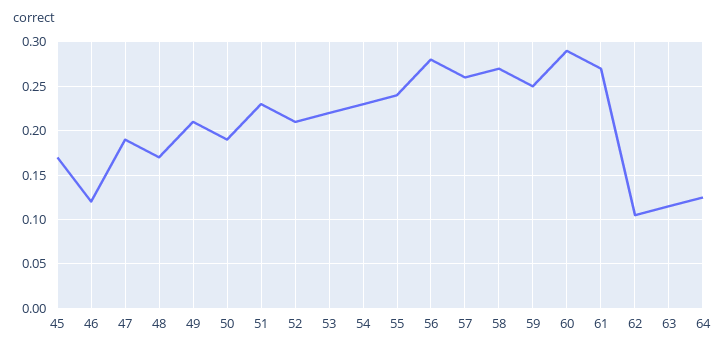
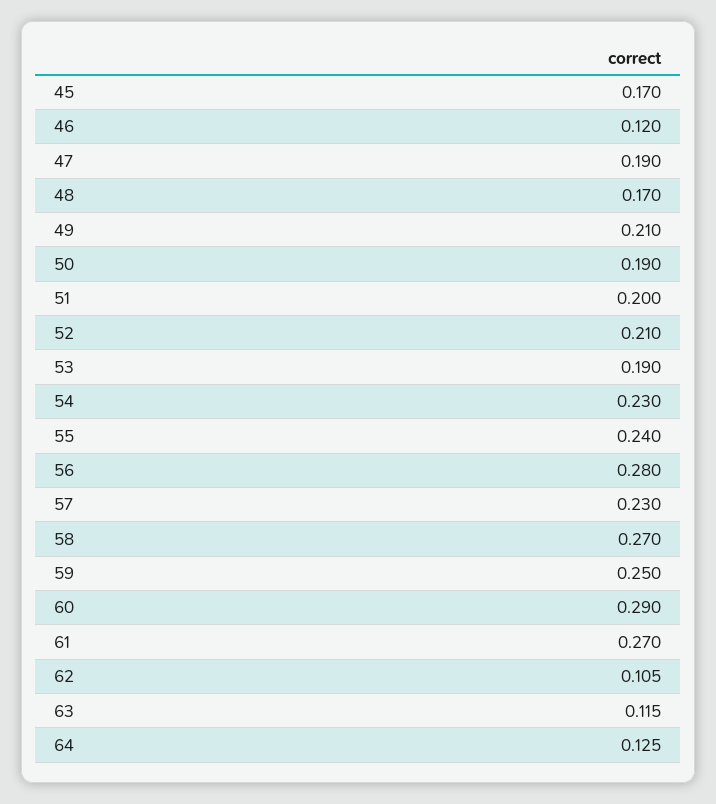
51: 0.23 -> 0.2
53: 0.22 -> 0.19
57: 0.26 -> 0.23

